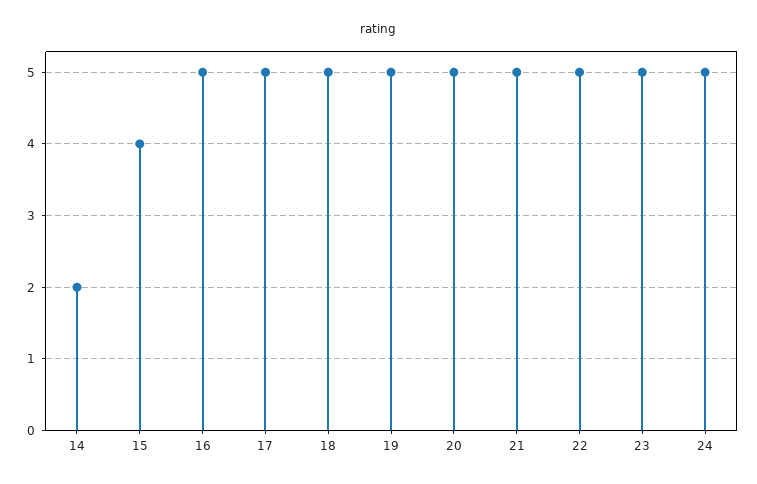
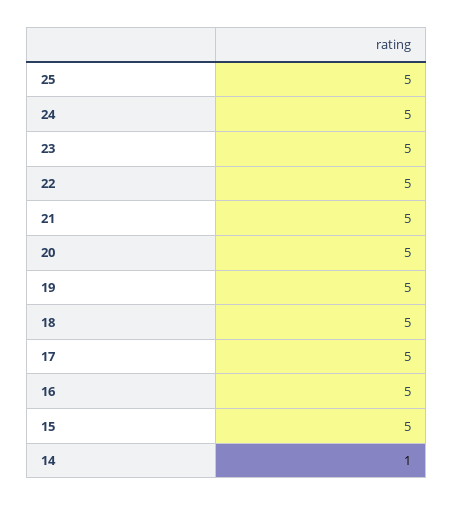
14: 2 -> 1
15: 4 -> 5
25: none -> 5

